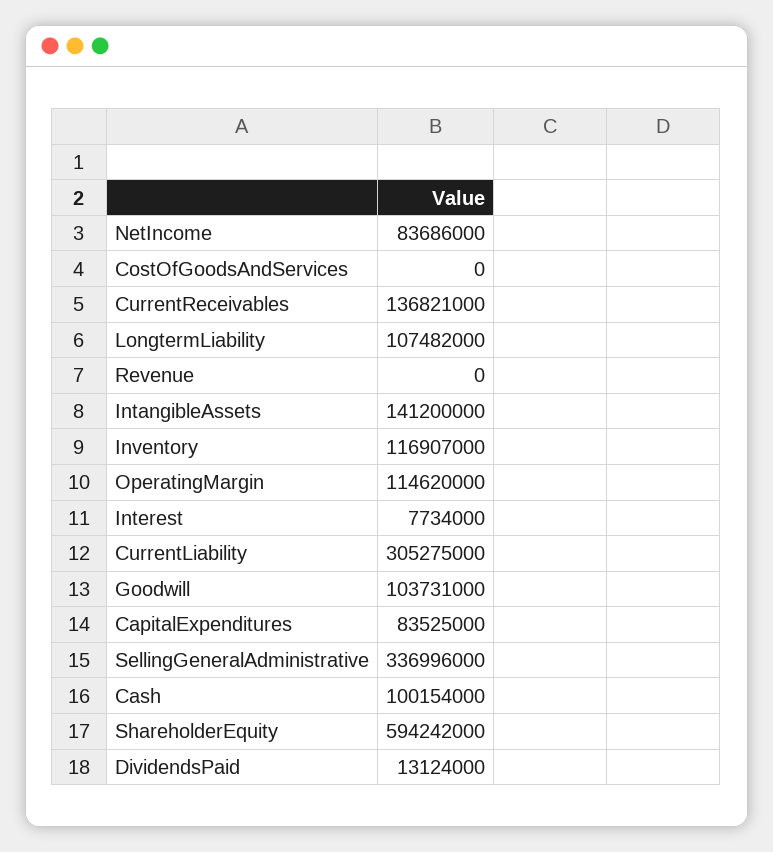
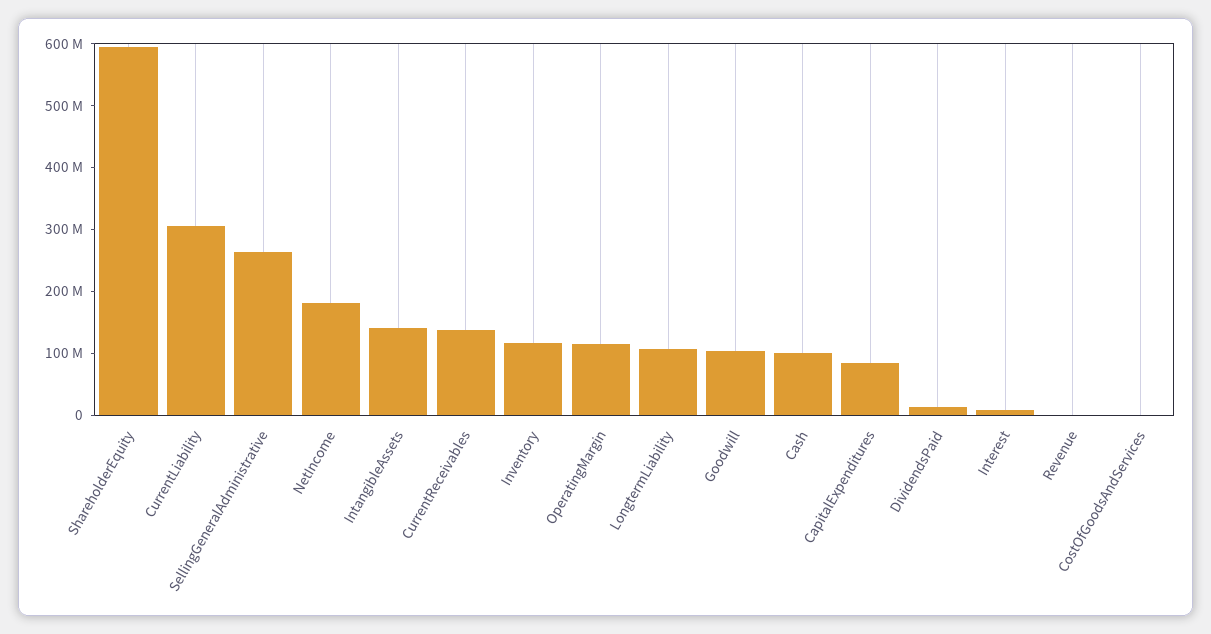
NetIncome: 83686000 -> 180000000
SellingGeneralAdministrative: 336996000 -> 260000000

